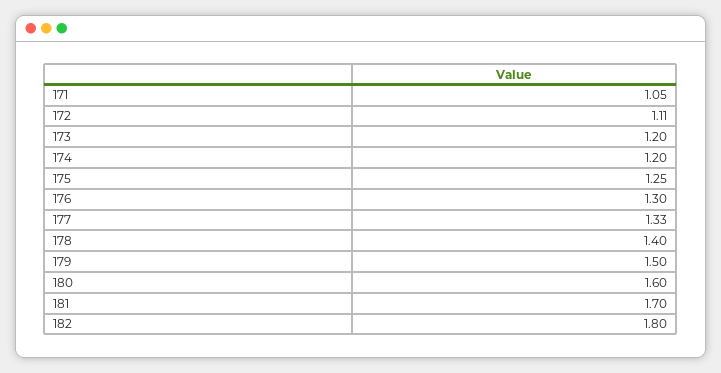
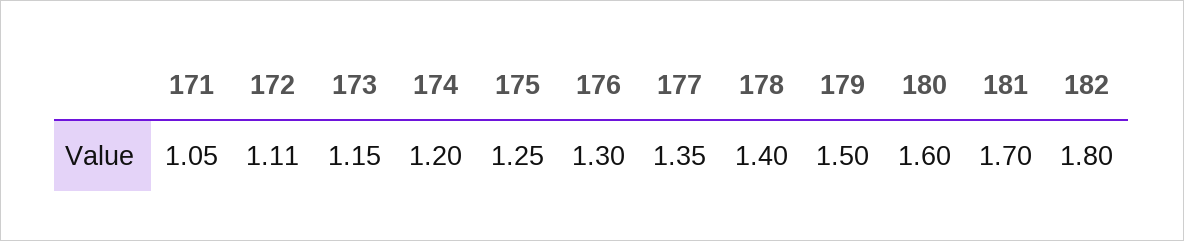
173: 1.2 -> 1.15
177: 1.33 -> 1.35

